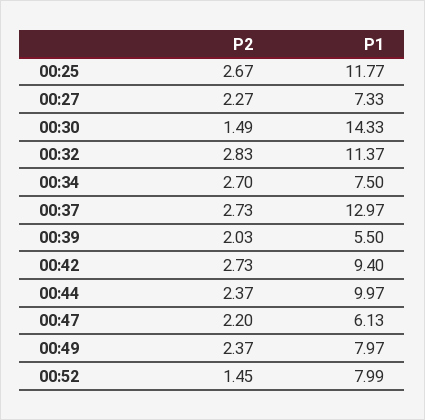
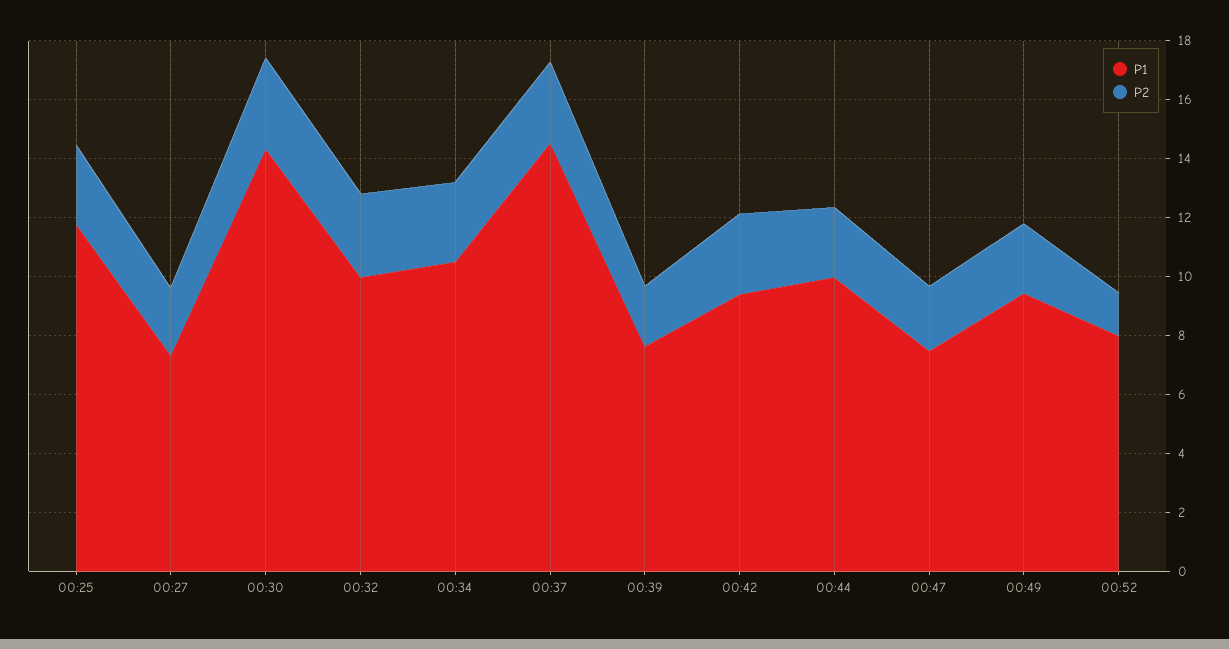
P2, 00:30: 1.49 -> 3
P1, 00:32: 11.37 -> 10
P1, 00:34: 7.5 -> 10.5
P1, 00:37: 12.97 -> 14.5
P1, 00:39: 5.5 -> 7.5
P1, 00:47: 6.13 -> 7.5
P1, 00:49: 7.97 -> 9.5

